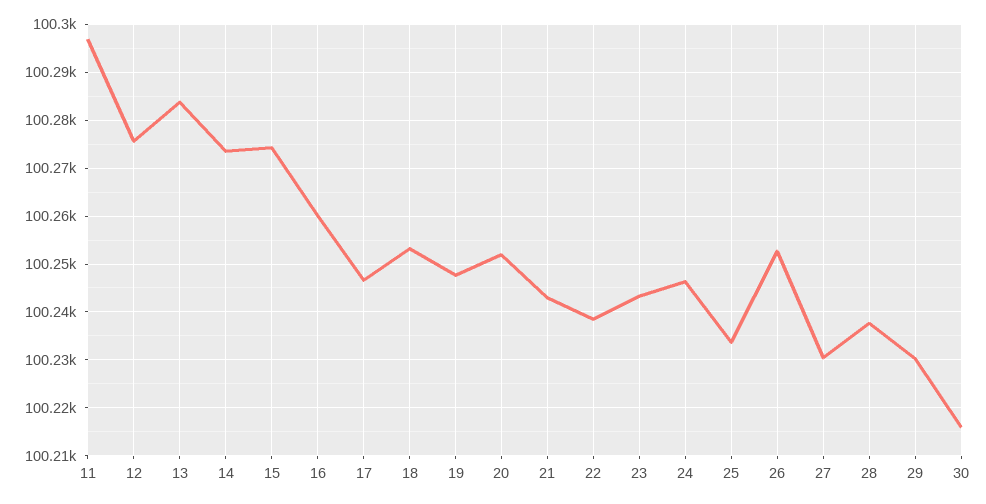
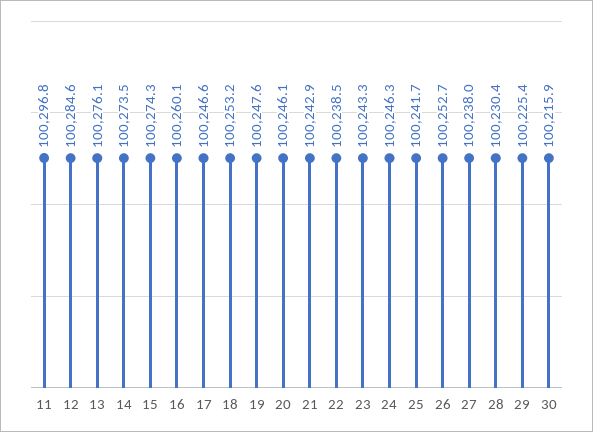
12: 100276 -> 100284.6
13: 100284 -> 100276.1
20: 100252 -> 100246.1
25: 100234 -> 100241.7
27: 100230 -> 100238
28: 100238 -> 100230.4
29: 100230 -> 100225.4

